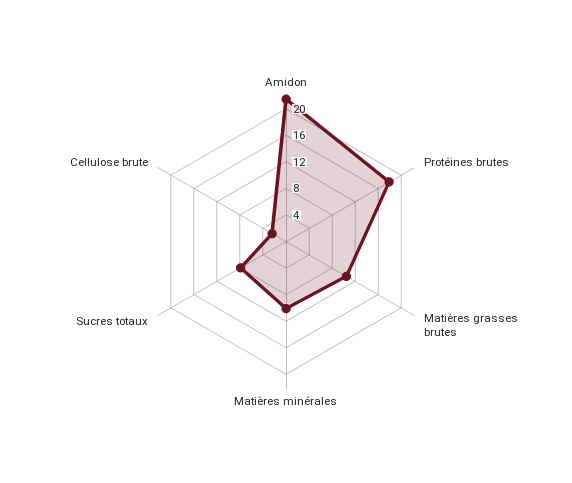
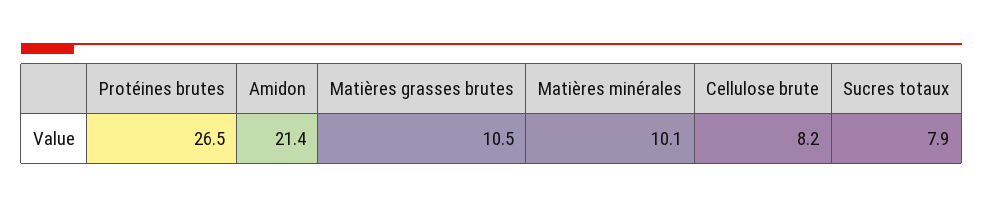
Protéines brutes: 18 -> 26.5
Cellulose brute: 2 -> 8.2

